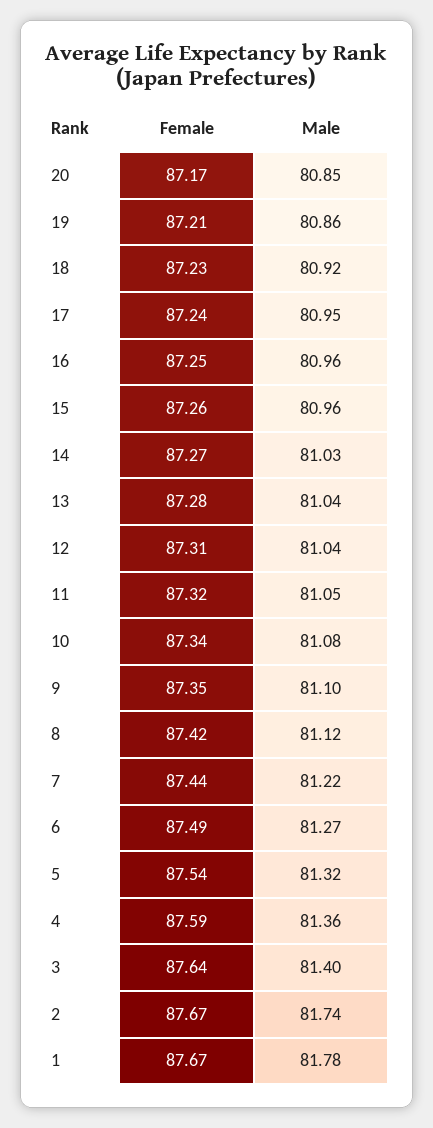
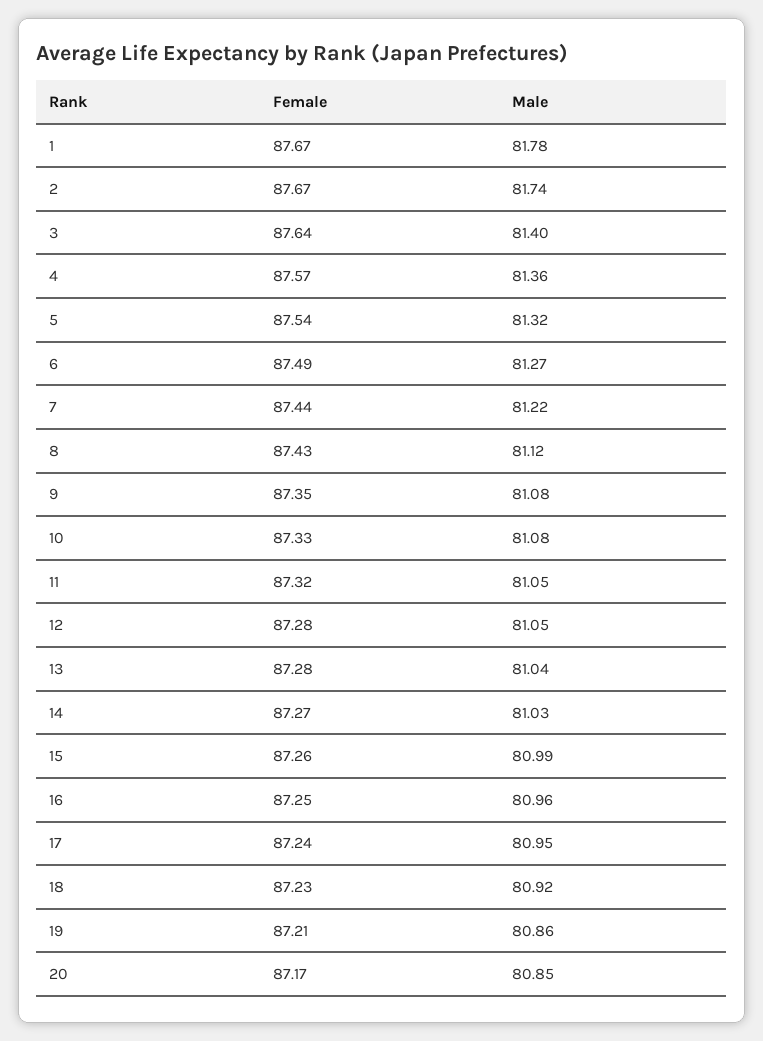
Male, 15: 80.96 -> 80.99
Female, 12: 87.31 -> 87.28
Male, 12: 81.04 -> 81.05
Female, 10: 87.34 -> 87.33
Male, 9: 81.1 -> 81.08
Female, 8: 87.42 -> 87.43
Female, 4: 87.59 -> 87.57

